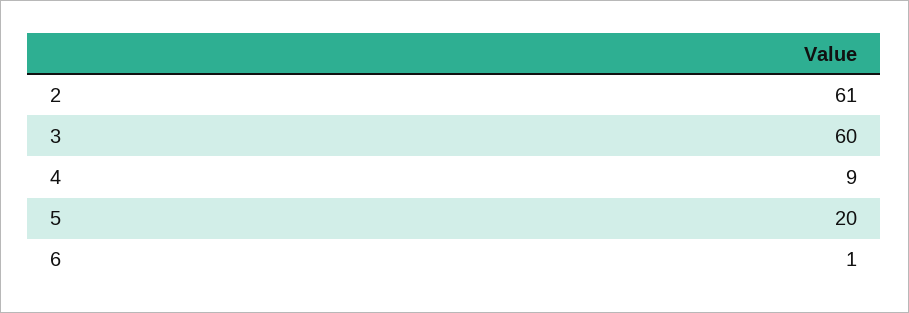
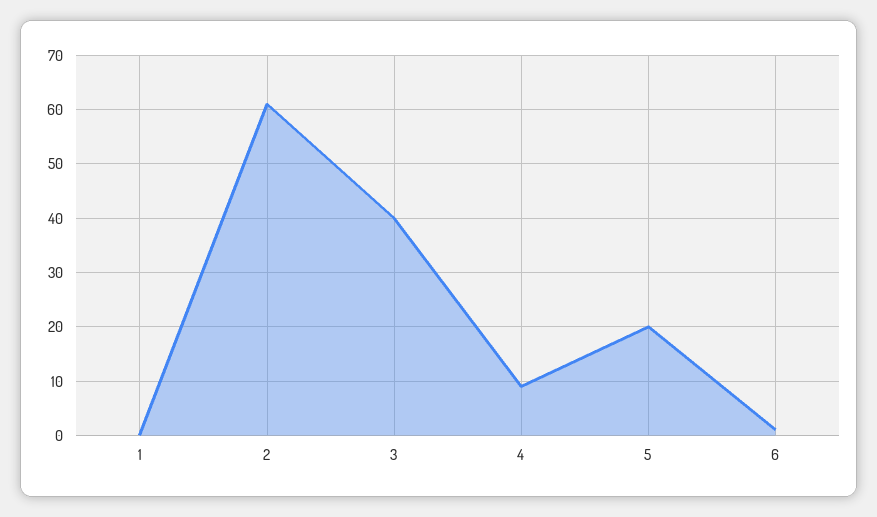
3: 60 -> 40
1: none -> 0

